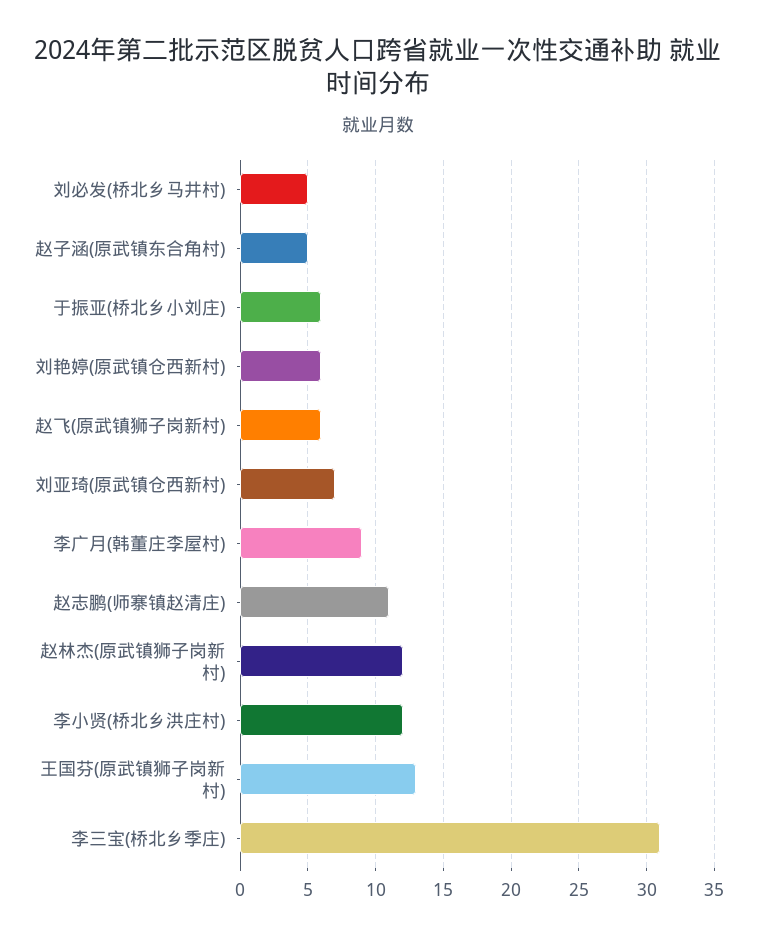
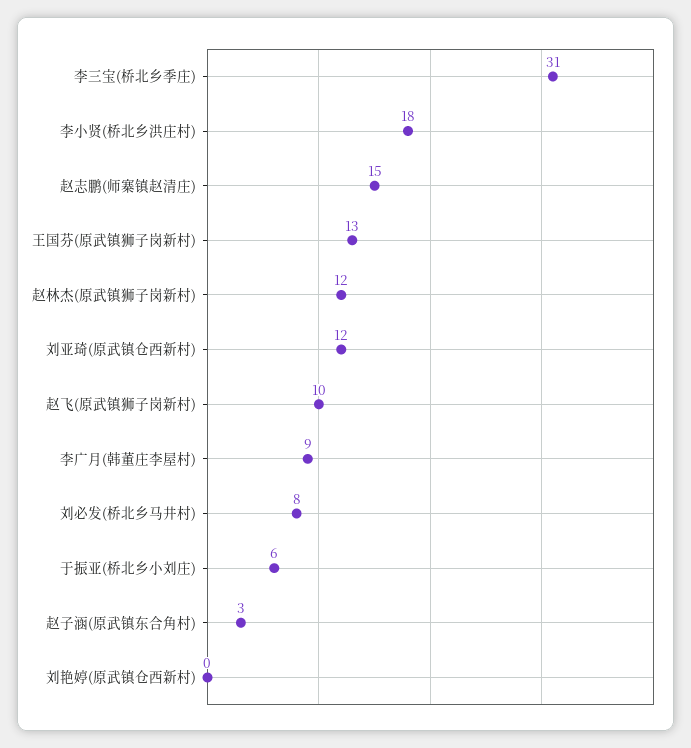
刘必发(桥北乡马井村): 5 -> 8
赵子涵(原武镇东合角村): 5 -> 3
刘艳婷(原武镇仓西新村): 6 -> 0
赵飞(原武镇狮子岗新村): 6 -> 10
刘亚琦(原武镇仓西新村): 7 -> 12
赵志鹏(师寨镇赵清庄): 11 -> 15
李小贤(桥北乡洪庄村): 12 -> 18

